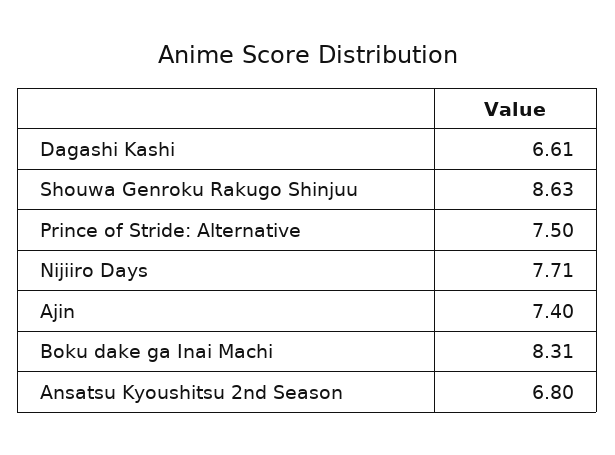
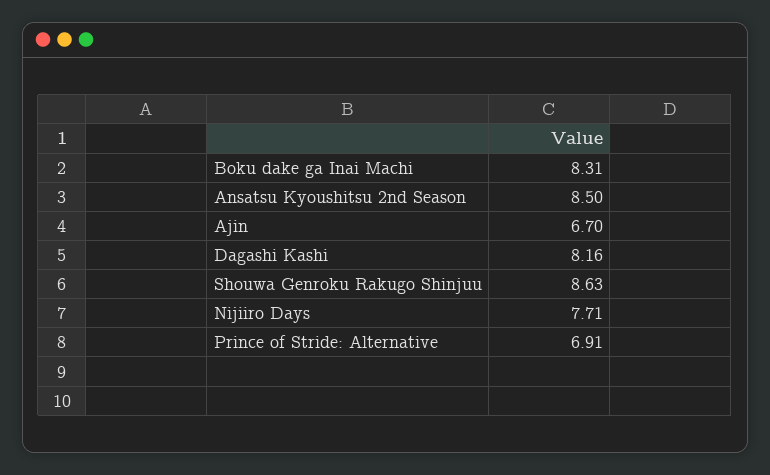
Dagashi Kashi: 6.61 -> 8.16
Prince of Stride: Alternative: 7.5 -> 6.91
Ajin: 7.4 -> 6.7
Ansatsu Kyoushitsu 2nd Season: 6.8 -> 8.5

